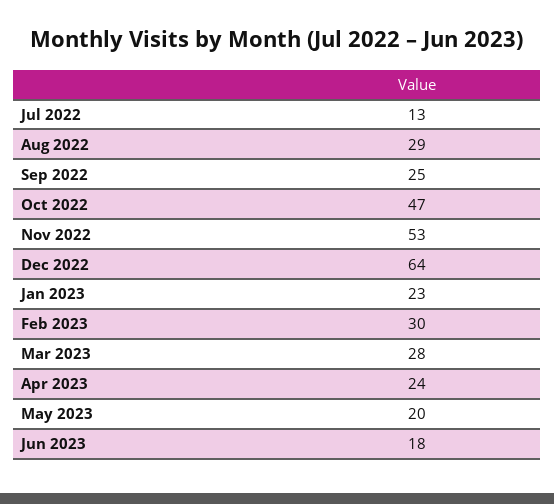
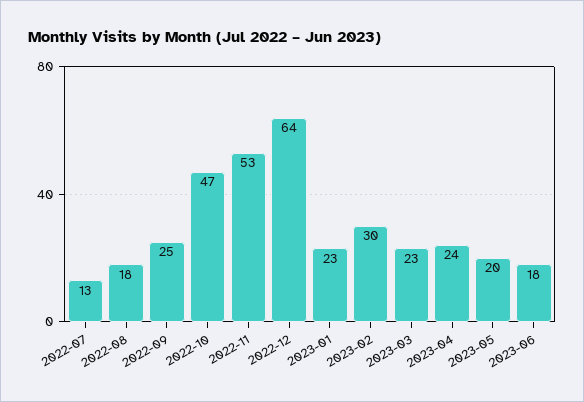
Aug 2022: 29 -> 18
Mar 2023: 28 -> 23

